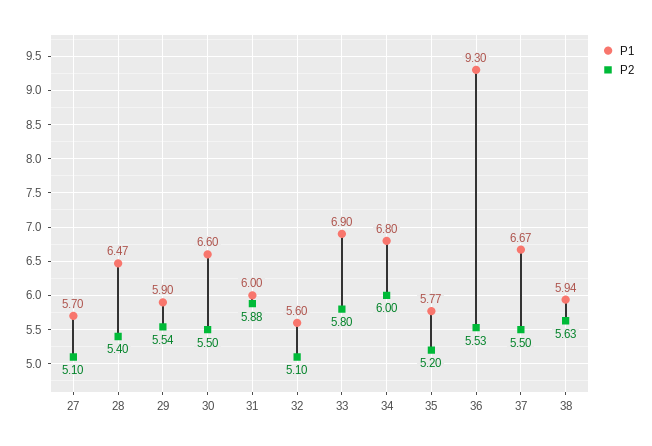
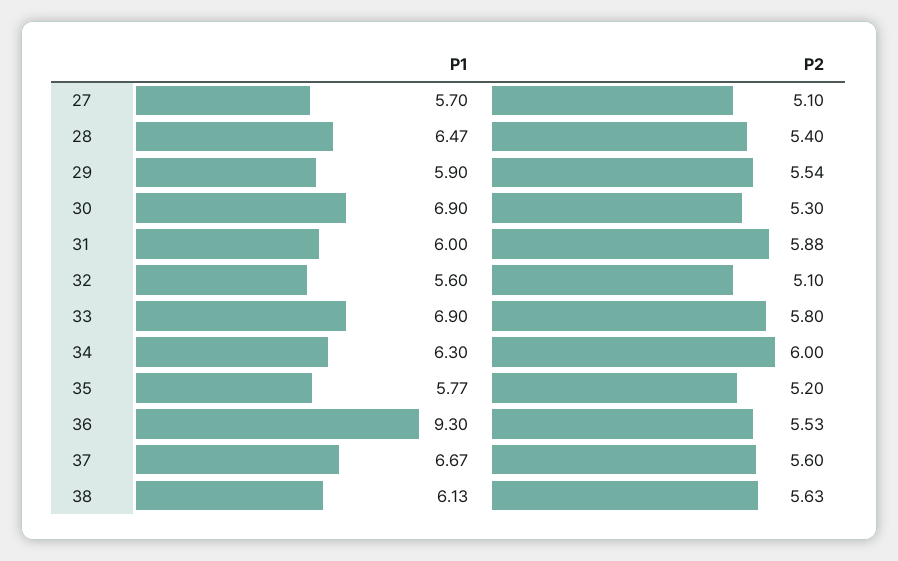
P1, 30: 6.6 -> 6.9
P2, 30: 5.5 -> 5.3
P1, 34: 6.8 -> 6.3
P2, 37: 5.5 -> 5.6
P1, 38: 5.94 -> 6.13

